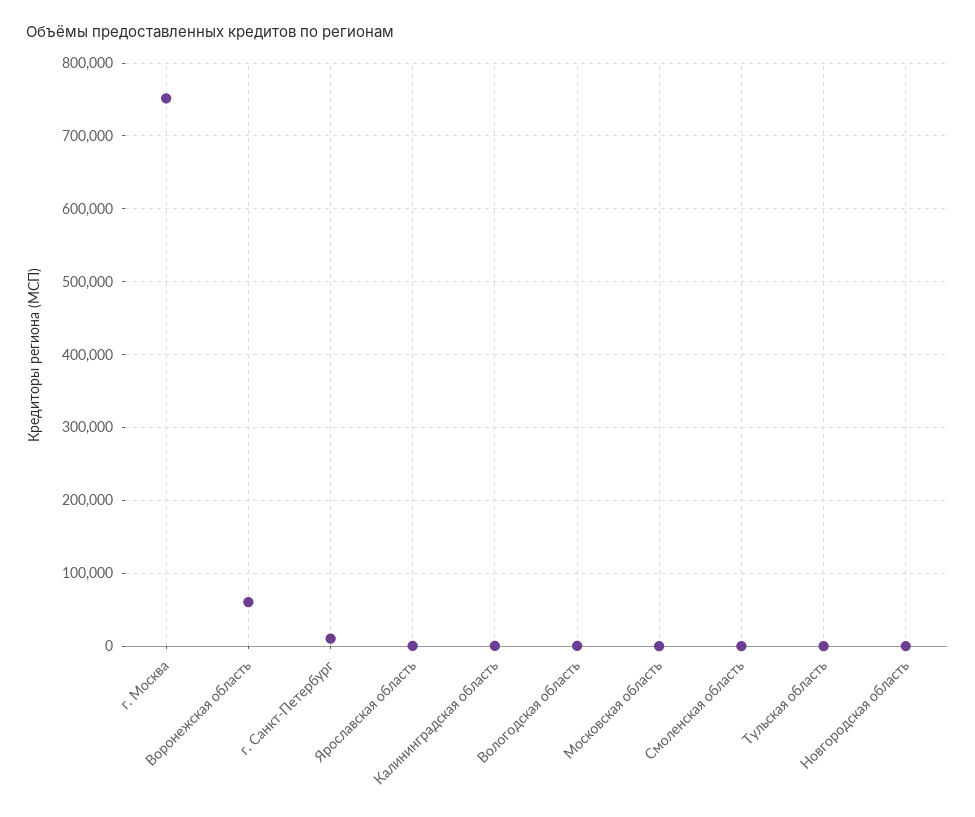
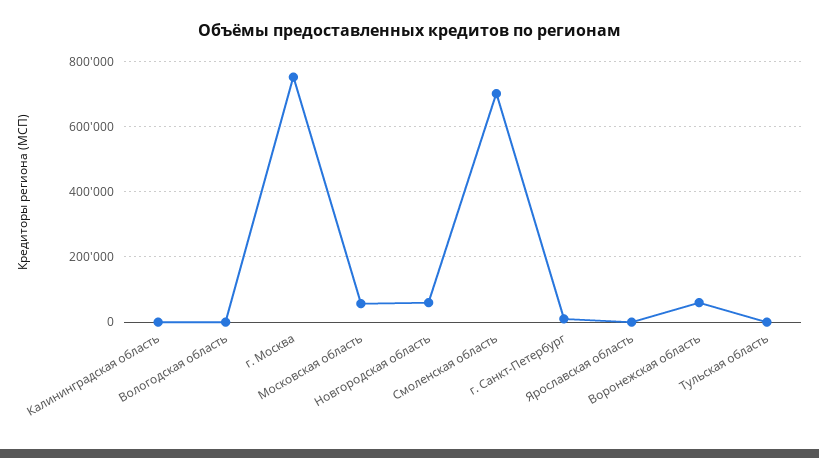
Московская область: 0 -> 60000
Смоленская область: 0 -> 700000
Новгородская область: 0 -> 60000

